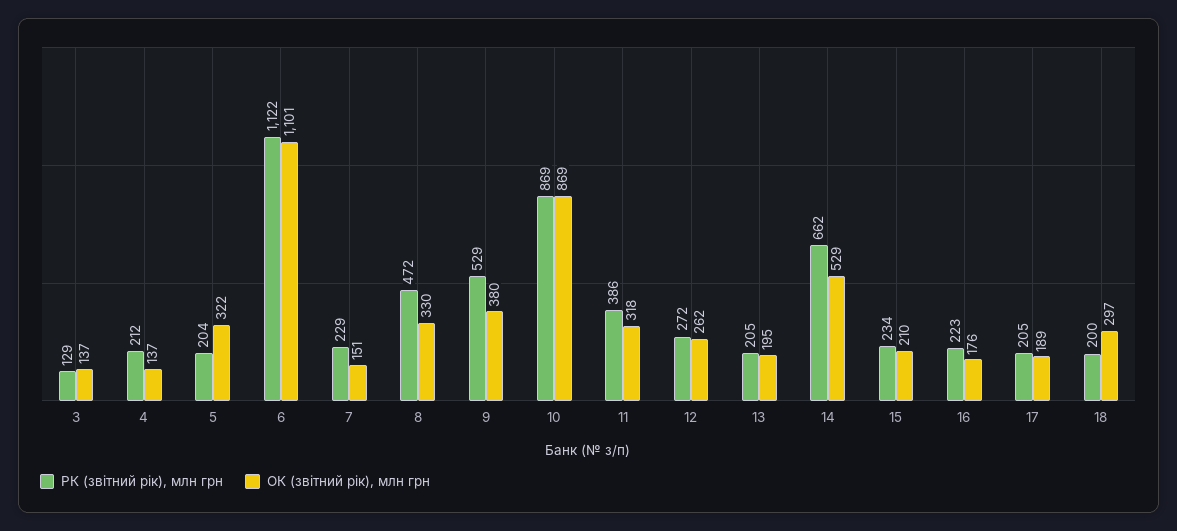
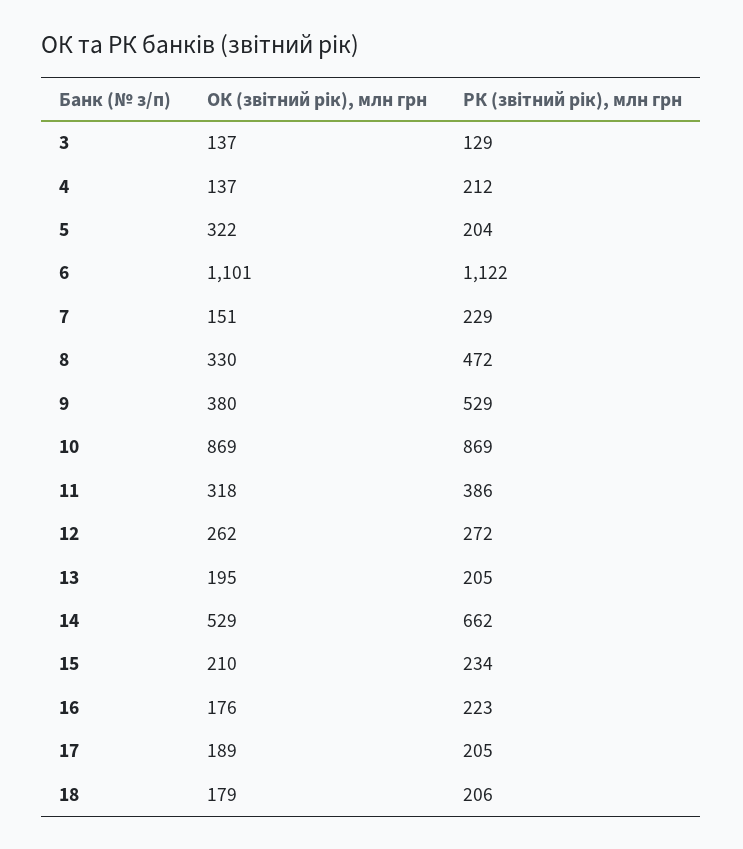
РК (звітний рік), млн грн, 18: 200 -> 206
ОК (звітний рік), млн грн, 18: 297 -> 179

